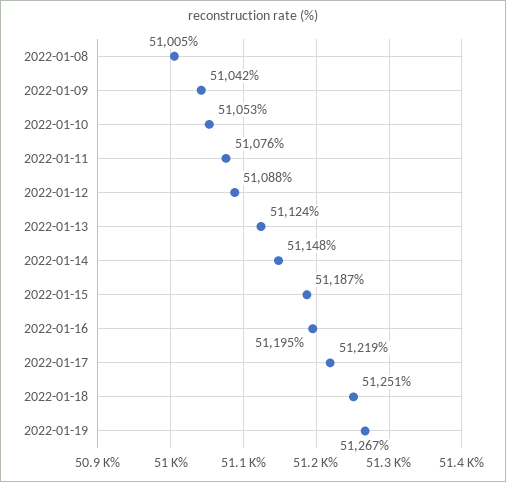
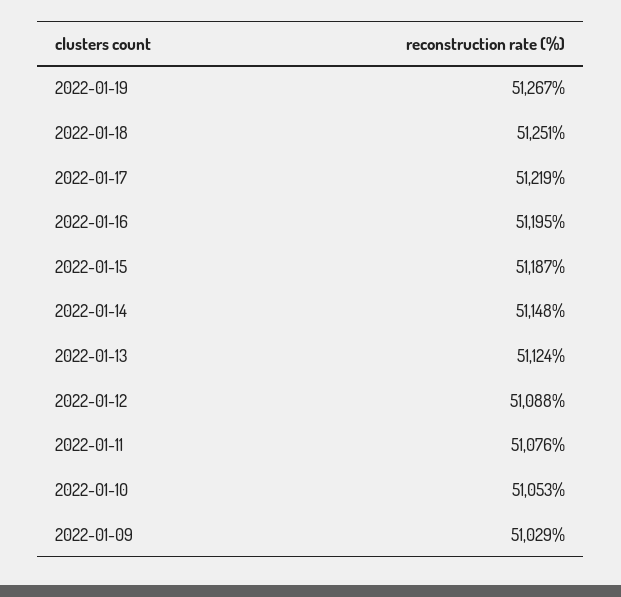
2022-01-08: 51005 -> none
2022-01-09: 51042 -> 51029

